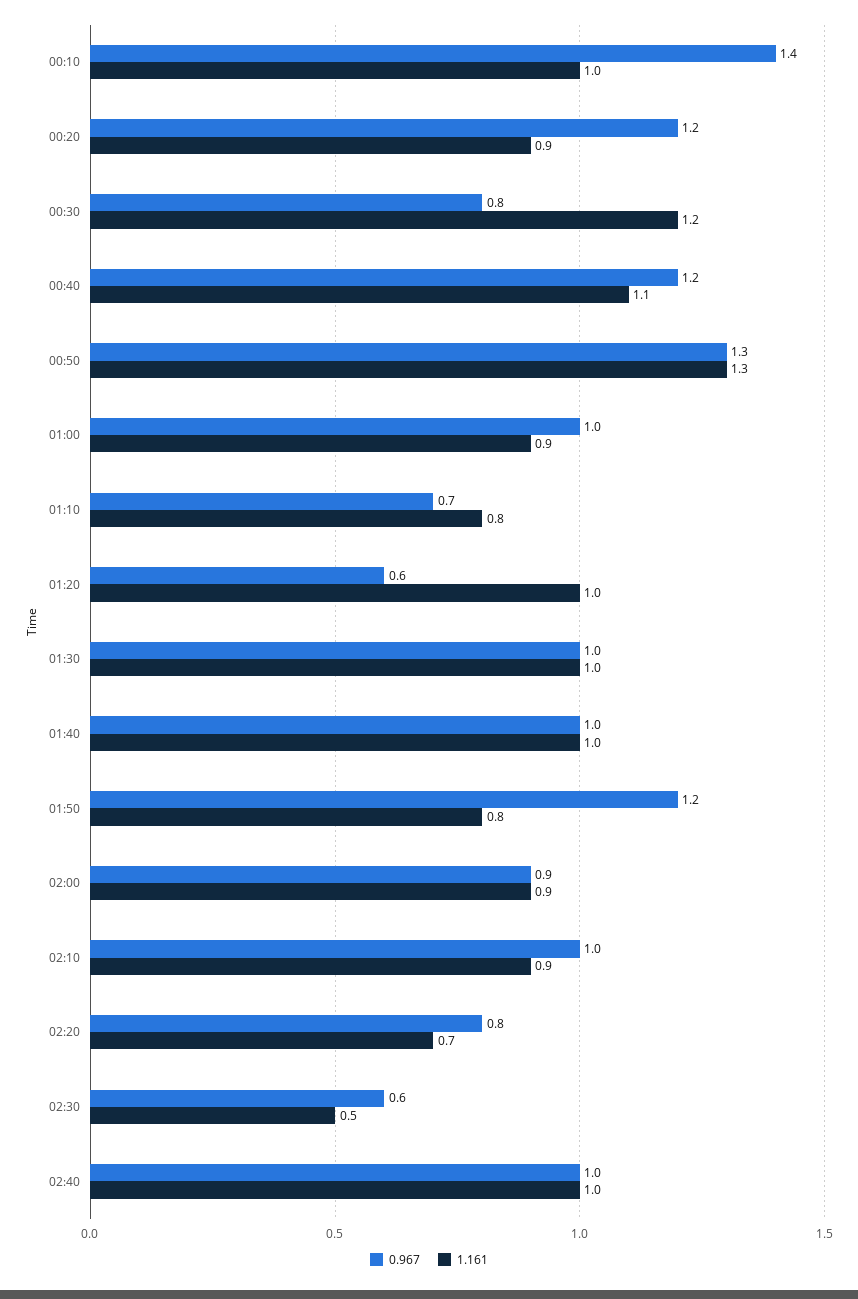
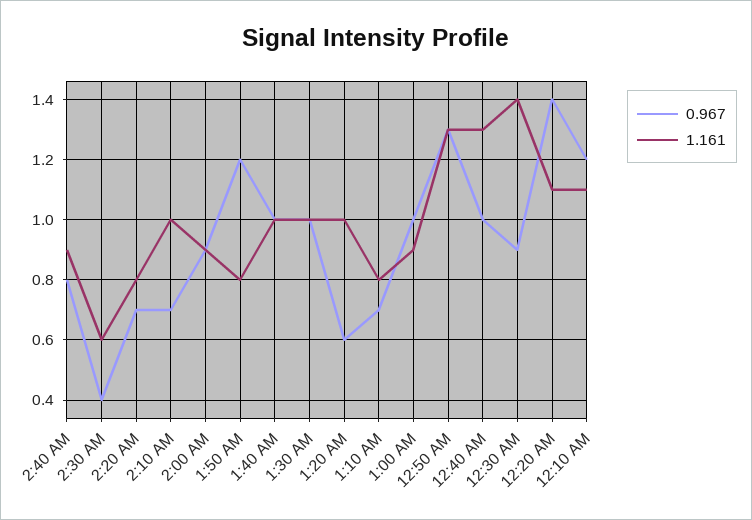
0.967, 00:10: 1.4 -> 1.2
1.161, 00:10: 1 -> 1.1
0.967, 00:20: 1.2 -> 1.4
1.161, 00:20: 0.9 -> 1.1
0.967, 00:30: 0.8 -> 0.9
1.161, 00:30: 1.2 -> 1.4
0.967, 00:40: 1.2 -> 1
1.161, 00:40: 1.1 -> 1.3
0.967, 02:10: 1 -> 0.7
1.161, 02:10: 0.9 -> 1
0.967, 02:20: 0.8 -> 0.7
1.161, 02:20: 0.7 -> 0.8
0.967, 02:30: 0.6 -> 0.4
1.161, 02:30: 0.5 -> 0.6
0.967, 02:40: 1 -> 0.8
1.161, 02:40: 1 -> 0.9

